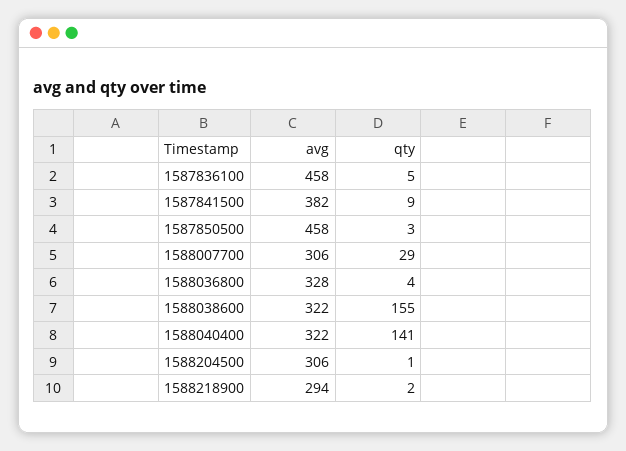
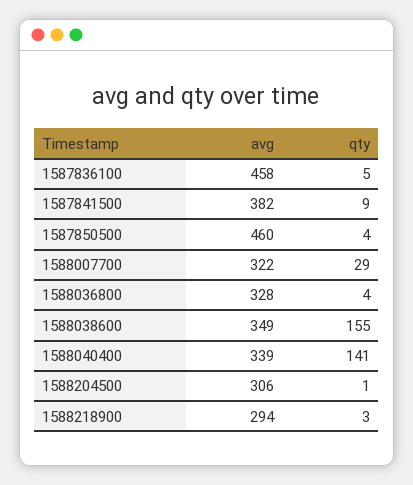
avg, 1587850500: 458 -> 460
qty, 1587850500: 3 -> 4
avg, 1588007700: 306 -> 322
avg, 1588038600: 322 -> 349
avg, 1588040400: 322 -> 339
qty, 1588218900: 2 -> 3

